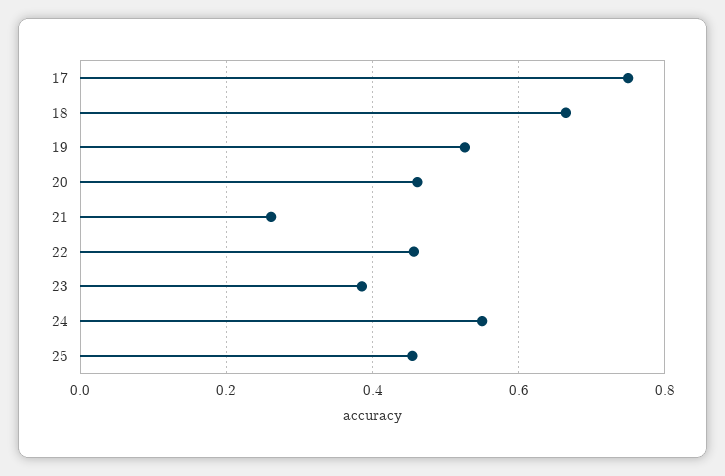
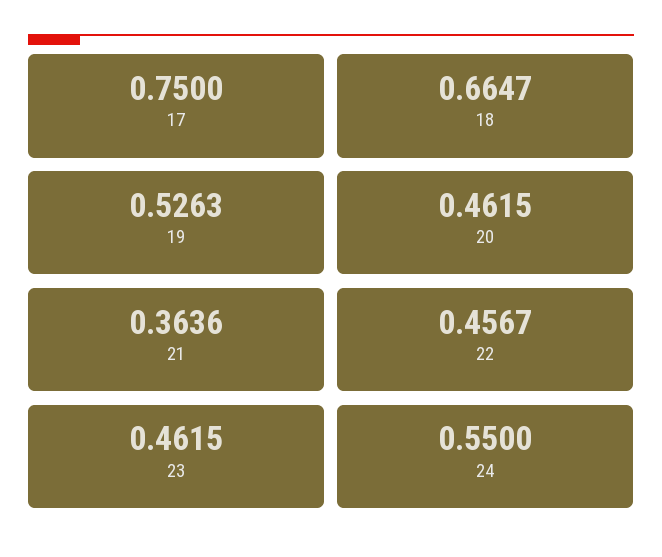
21: 0.26 -> 0.3636
23: 0.38 -> 0.4615
25: 0.46 -> none

